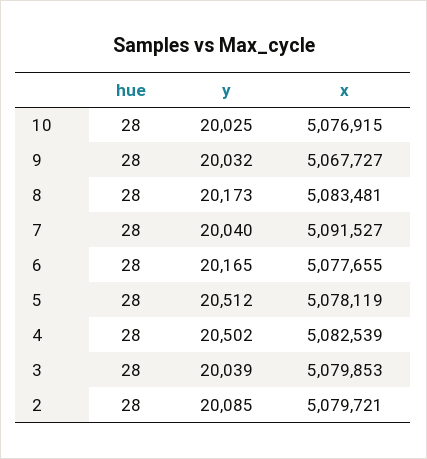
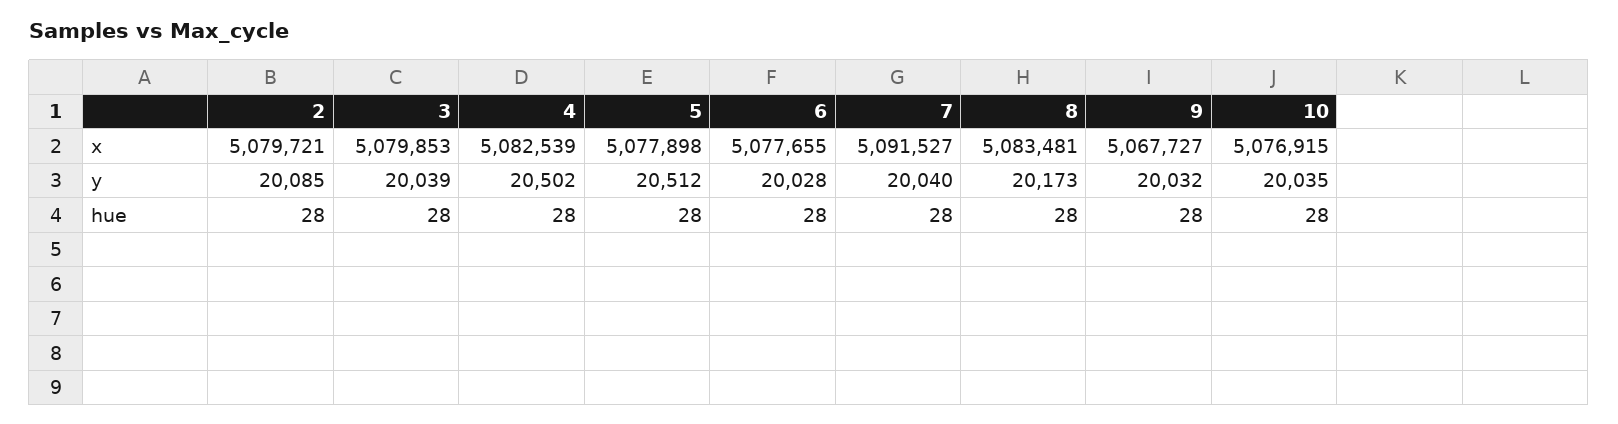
y, 10: 20025 -> 20035
y, 6: 20165 -> 20028
x, 5: 5078119 -> 5077898

